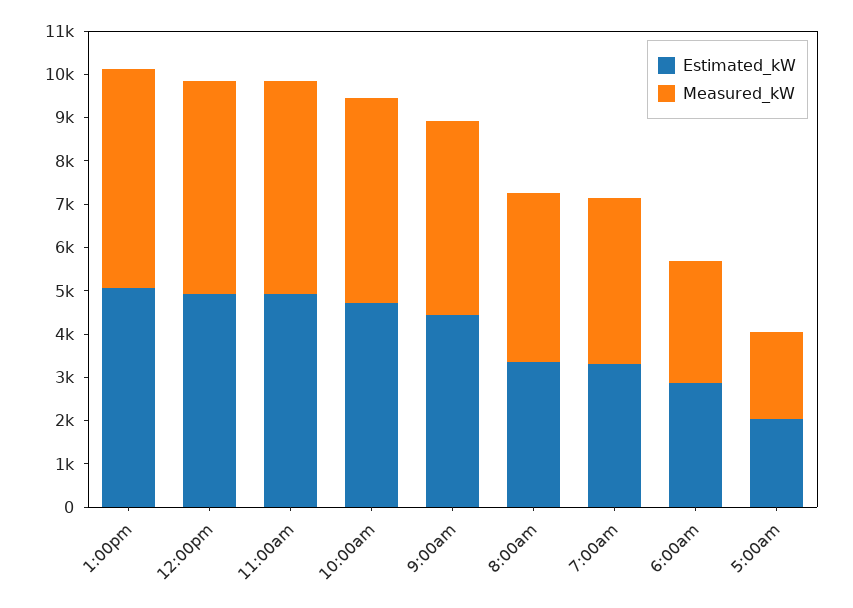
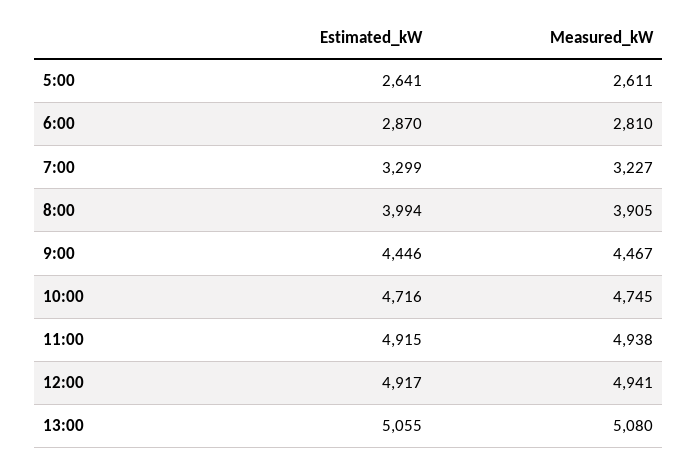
Estimated_kW, 8:00am: 3400 -> 3994
Measured_kW, 7:00am: 3800 -> 3227
Estimated_kW, 5:00am: 2000 -> 2641
Measured_kW, 5:00am: 2000 -> 2611

